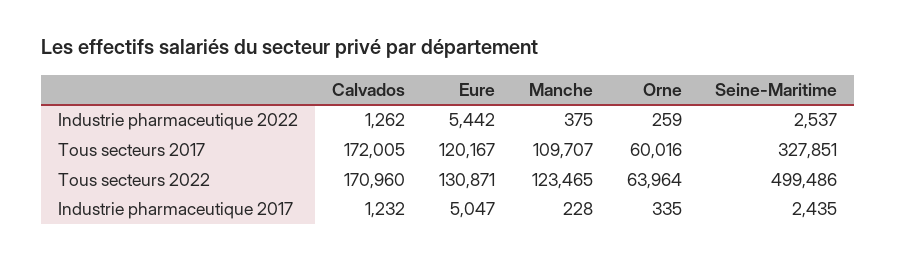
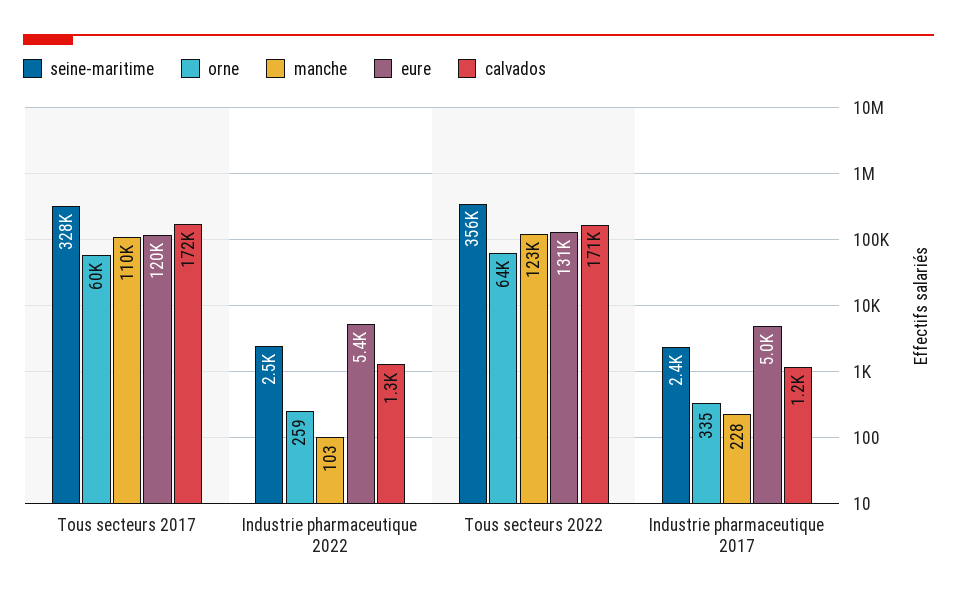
Manche, Industrie pharmaceutique 2022: 375 -> 103
Seine-Maritime, Tous secteurs 2022: 499486 -> 356000

